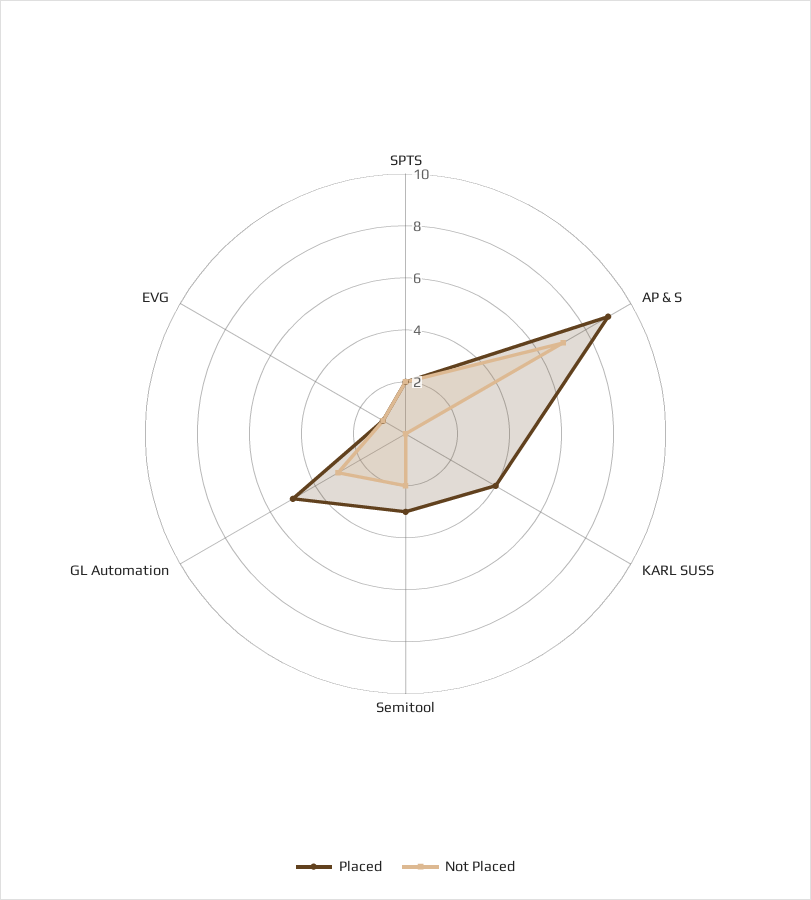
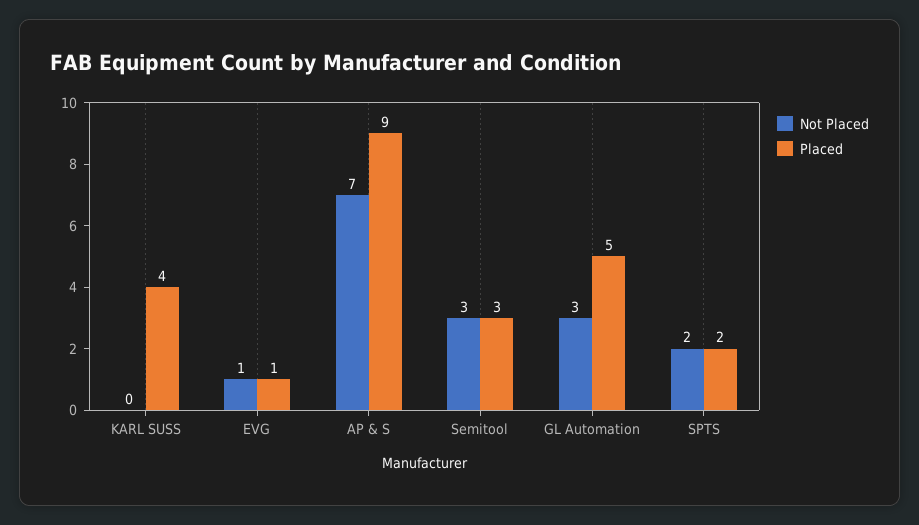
Not Placed, Semitool: 2 -> 3

